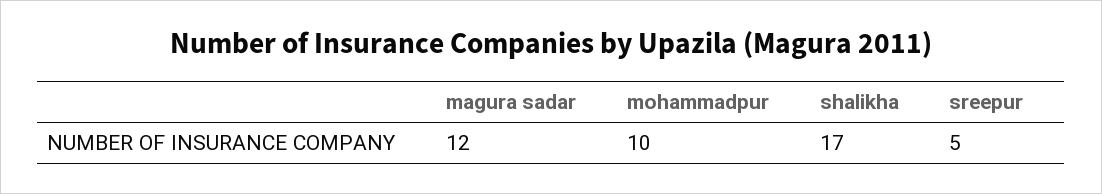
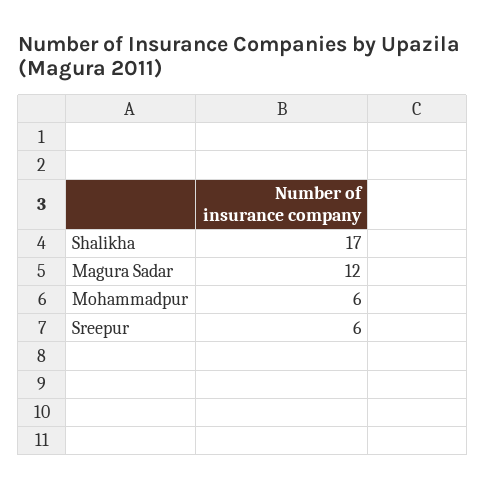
mohammadpur: 10 -> 6
sreepur: 5 -> 6

